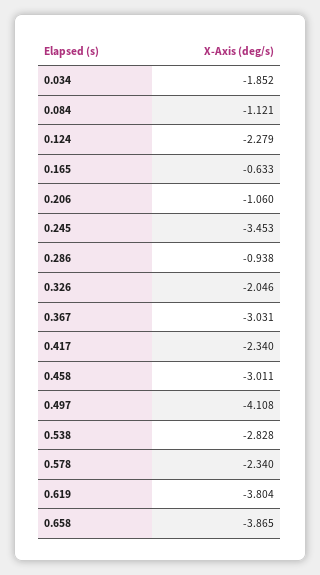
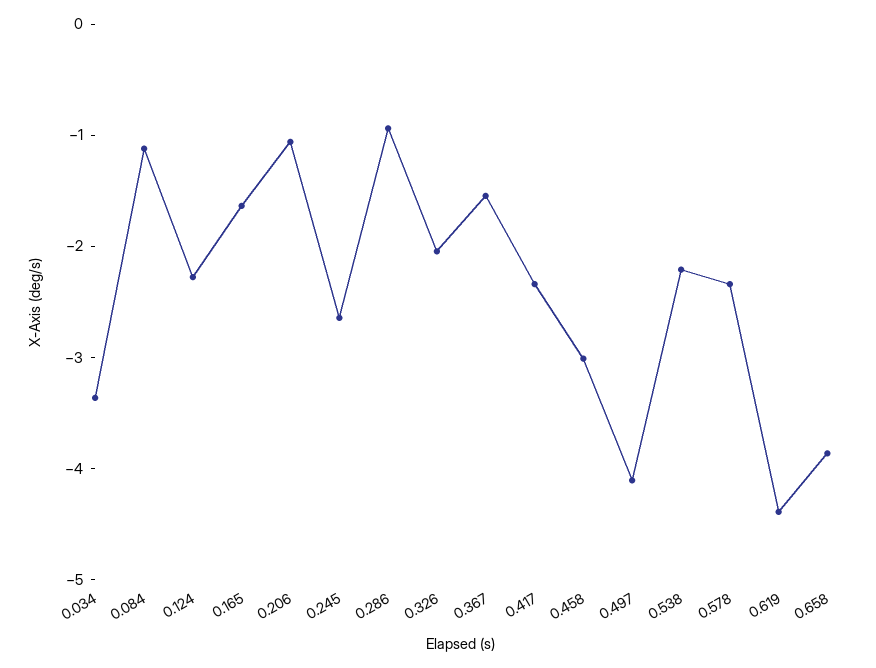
0.034: -1.852 -> -3.4
0.165: -0.633 -> -1.6
0.245: -3.453 -> -2.6
0.367: -3.031 -> -1.6
0.538: -2.828 -> -2.2
0.619: -3.804 -> -4.4

